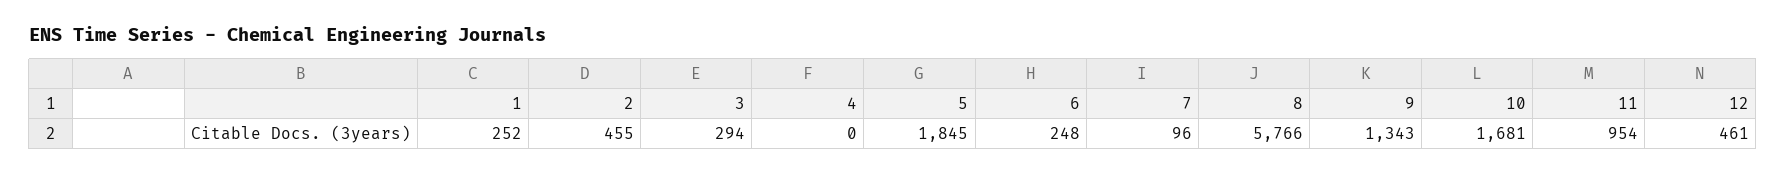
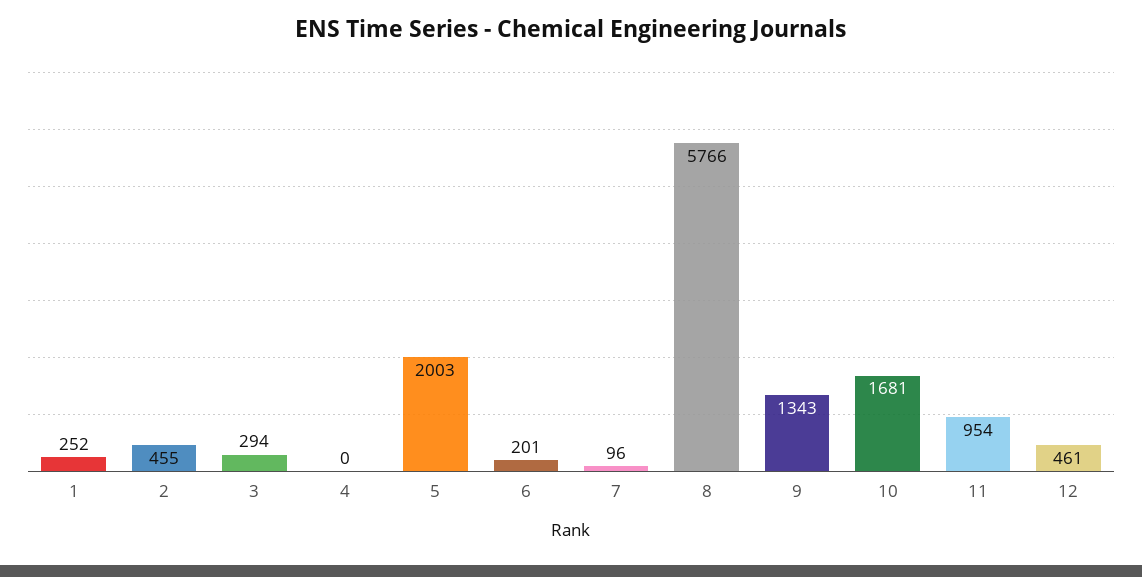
5: 1845 -> 2003
6: 248 -> 201

